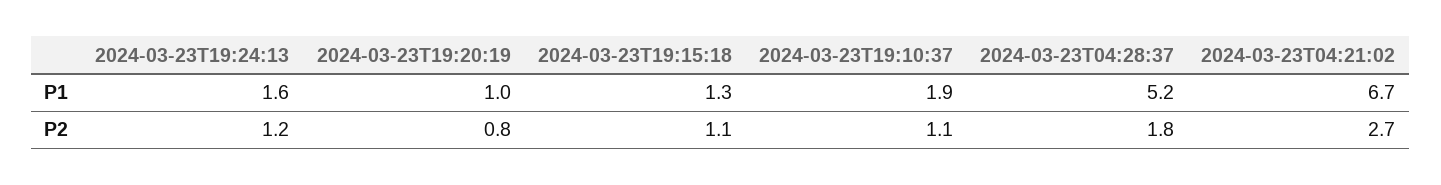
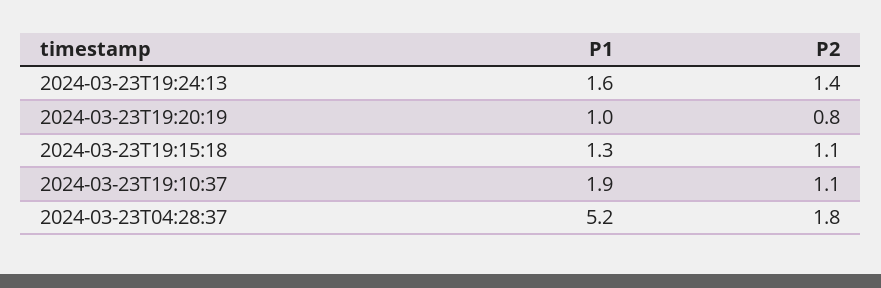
2024-03-23T04:21:02, P1: 6.7 -> none
2024-03-23T19:24:13, P2: 1.2 -> 1.4
2024-03-23T04:21:02, P2: 2.7 -> none

